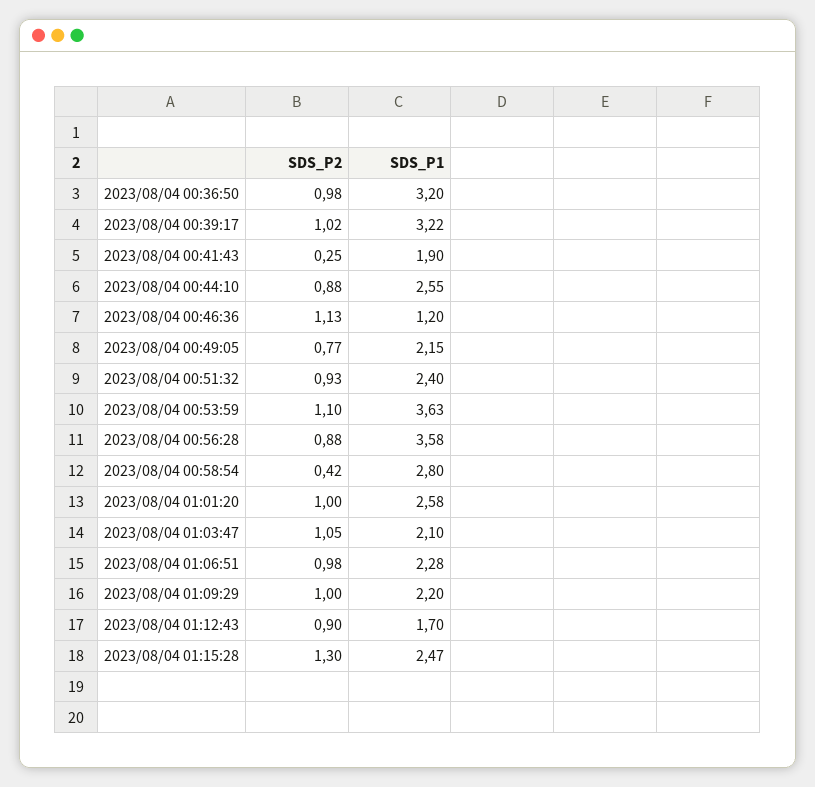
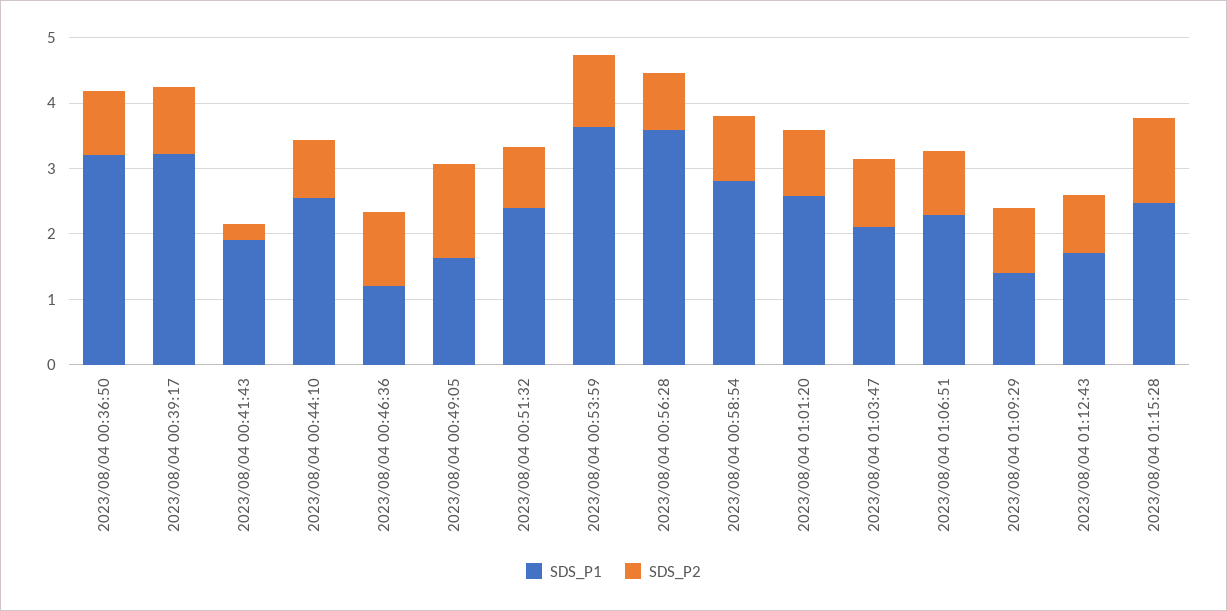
SDS_P2, 2023/08/04 00:49:05: 0.77 -> 1.4
SDS_P1, 2023/08/04 00:49:05: 2.15 -> 1.6
SDS_P2, 2023/08/04 00:58:54: 0.42 -> 1
SDS_P1, 2023/08/04 01:09:29: 2.2 -> 1.4

